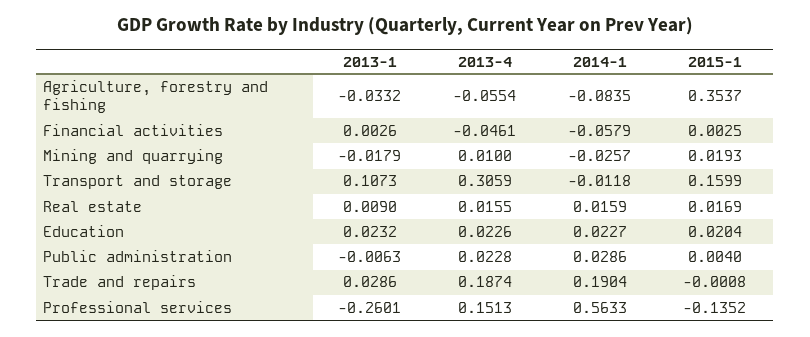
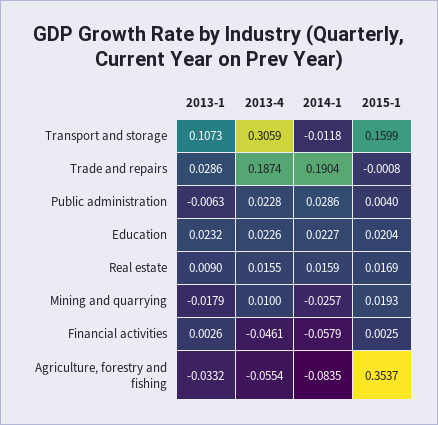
2013-1, Professional services: -0.2601 -> none
2013-4, Professional services: 0.1513 -> none
2014-1, Professional services: 0.5633 -> none
2015-1, Professional services: -0.1352 -> none

